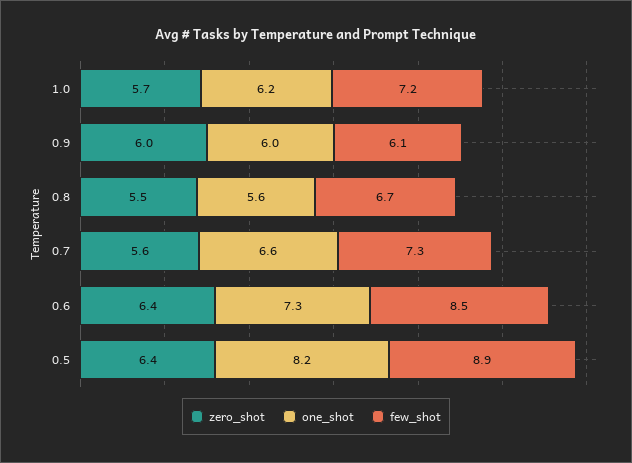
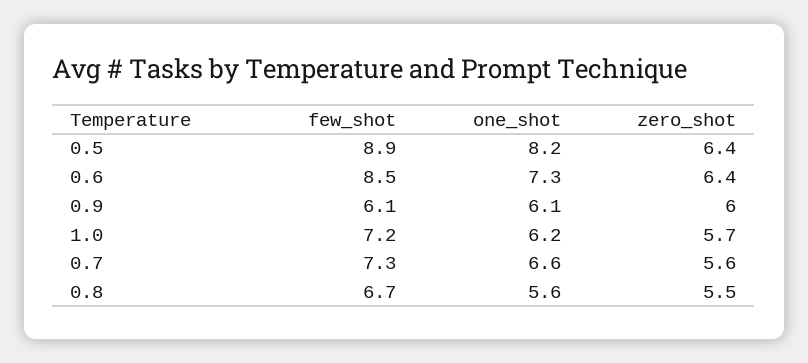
one_shot, 0.9: 6 -> 6.1

